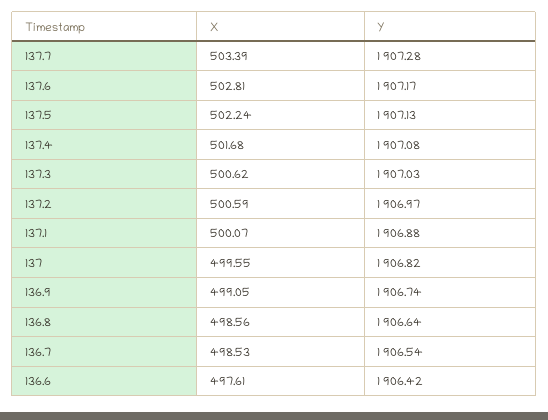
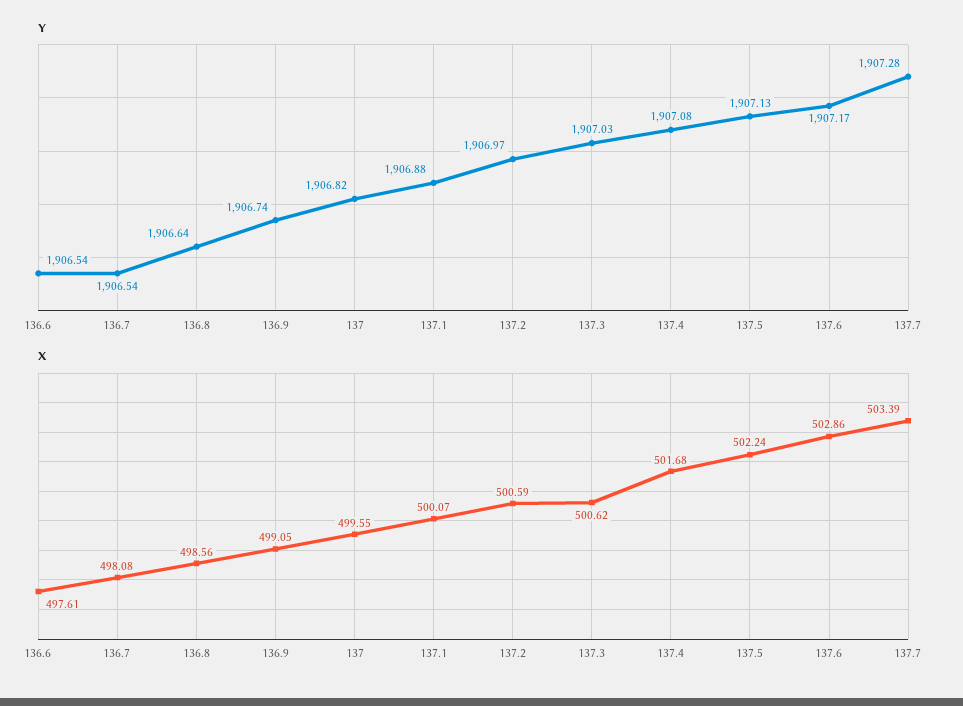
X, 137.6: 502.81 -> 502.86
X, 136.7: 498.53 -> 498.08
Y, 136.6: 1906.42 -> 1906.54

